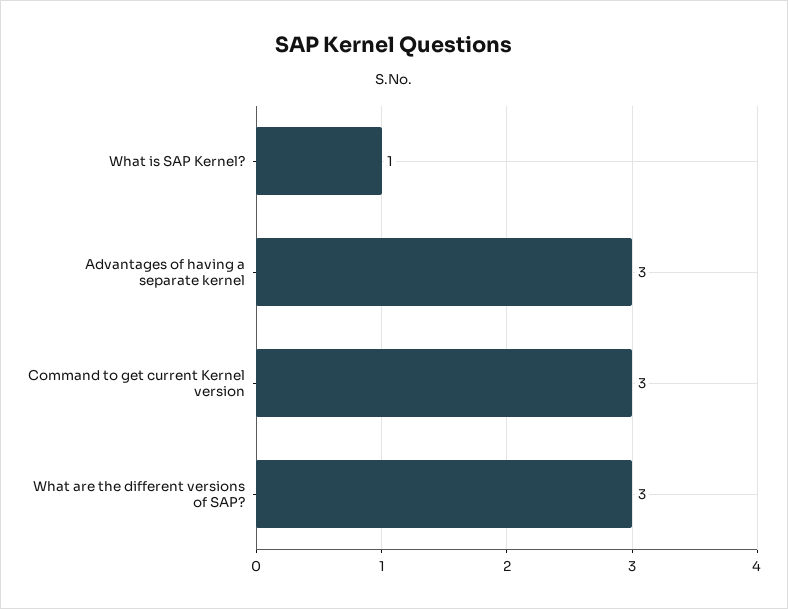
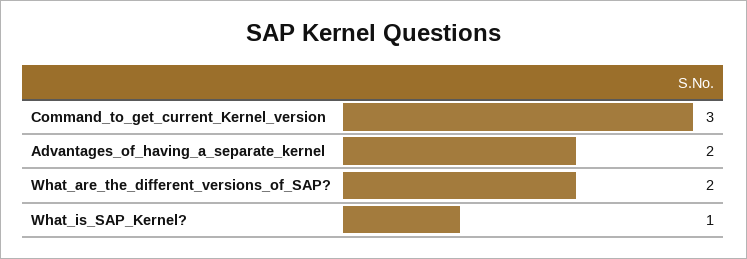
Advantages of having a separate kernel: 3 -> 2
What are the different versions of SAP?: 3 -> 2

